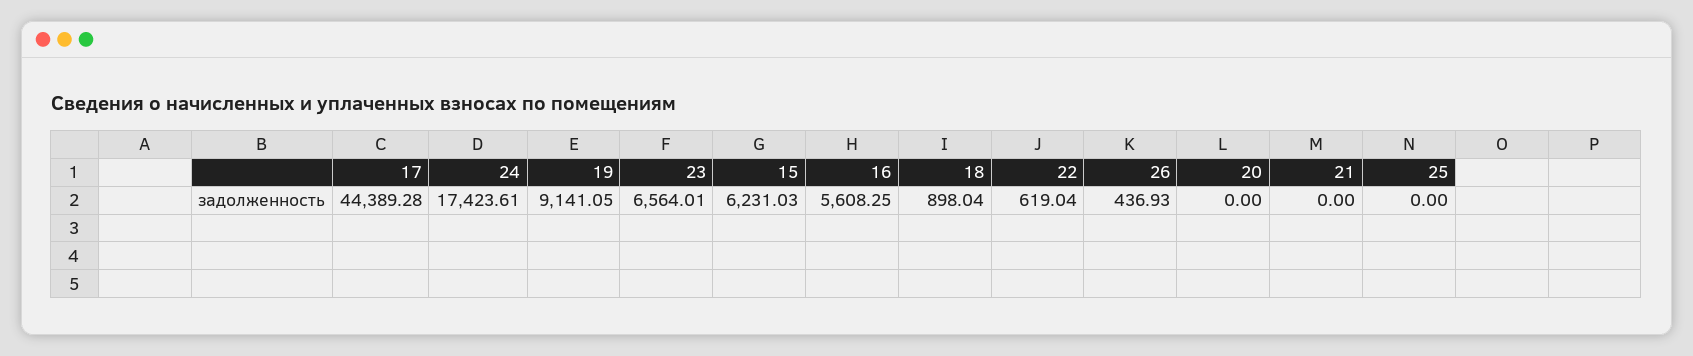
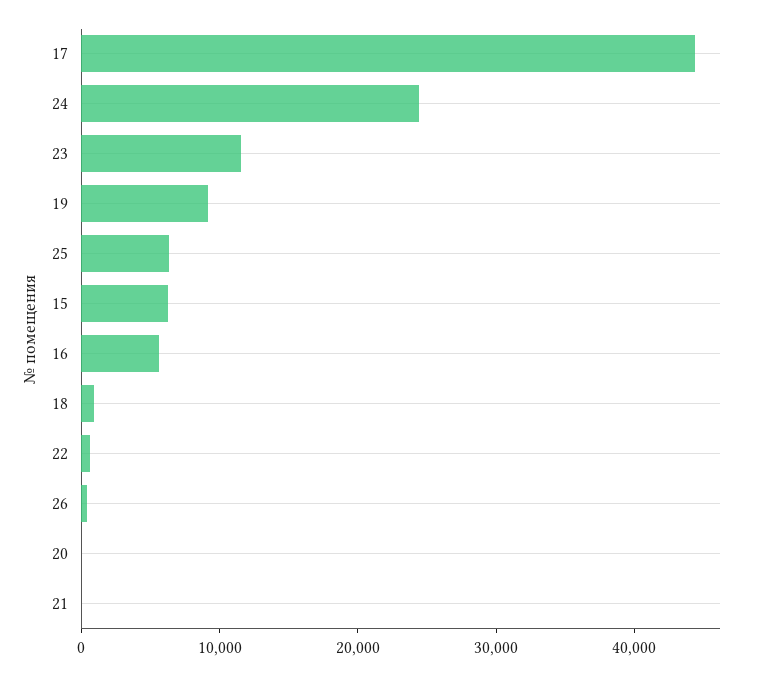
24: 17423.61 -> 24000
23: 6564.01 -> 12000
25: 0 -> 6000

